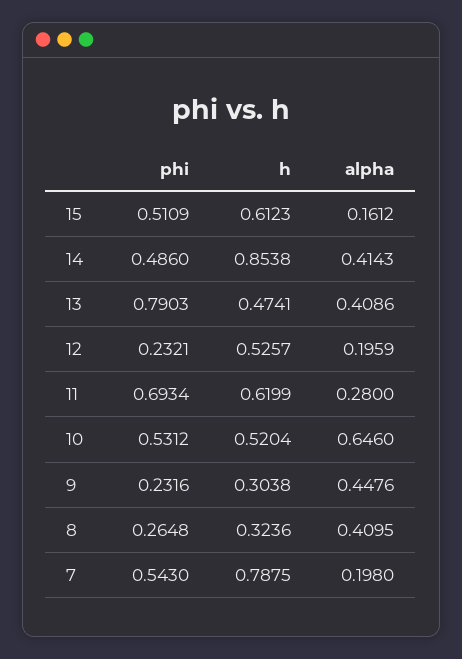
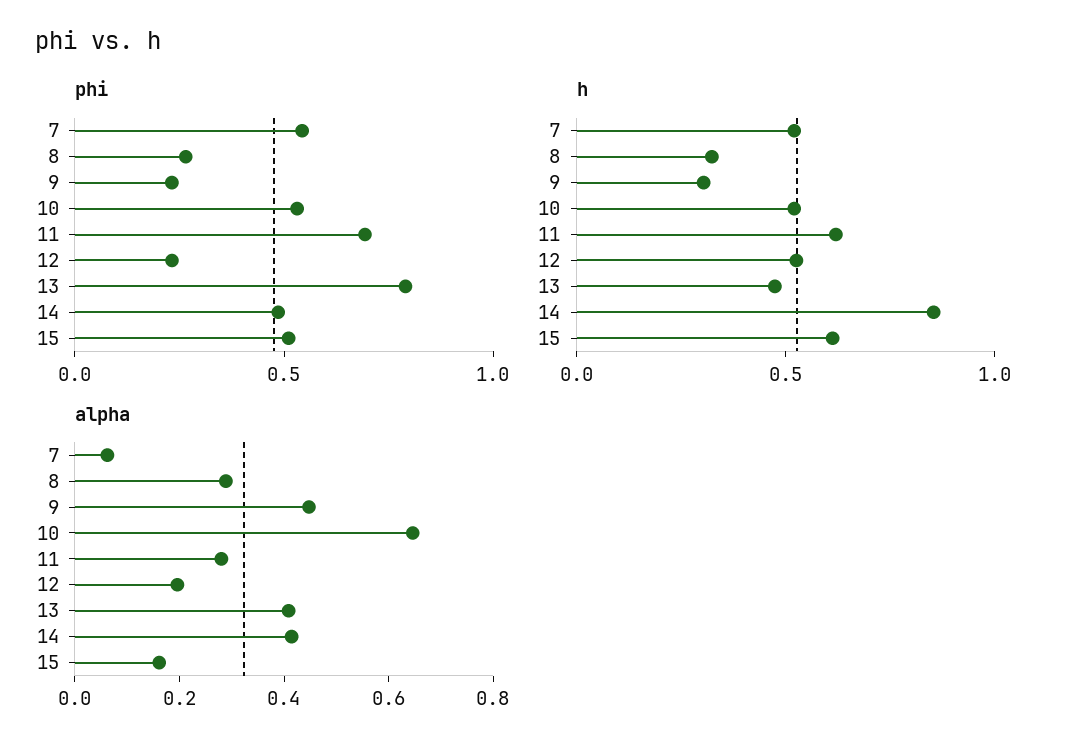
alpha, 8: 0.4095 -> 0.3
h, 7: 0.7875 -> 0.5
alpha, 7: 0.198 -> 0.05

